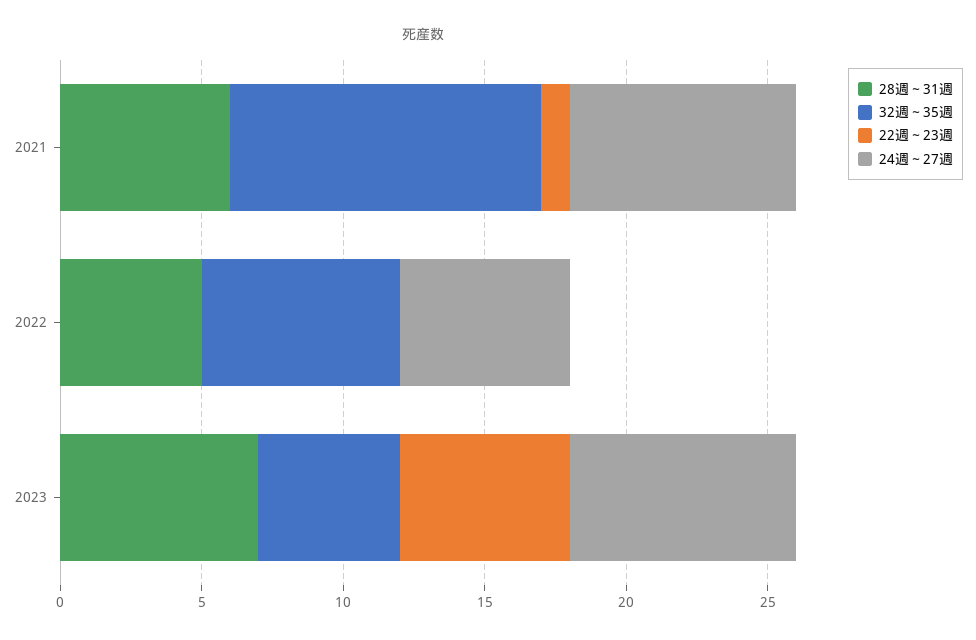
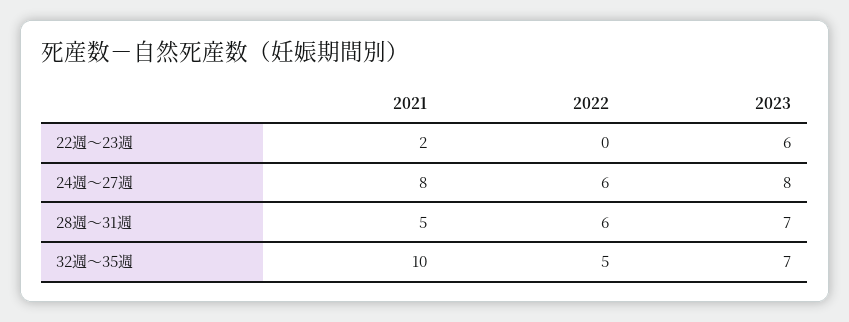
28週～31週, 2021: 6 -> 5
32週～35週, 2021: 11 -> 10
22週～23週, 2021: 1 -> 2
28週～31週, 2022: 5 -> 6
32週～35週, 2022: 7 -> 5
32週～35週, 2023: 5 -> 7

